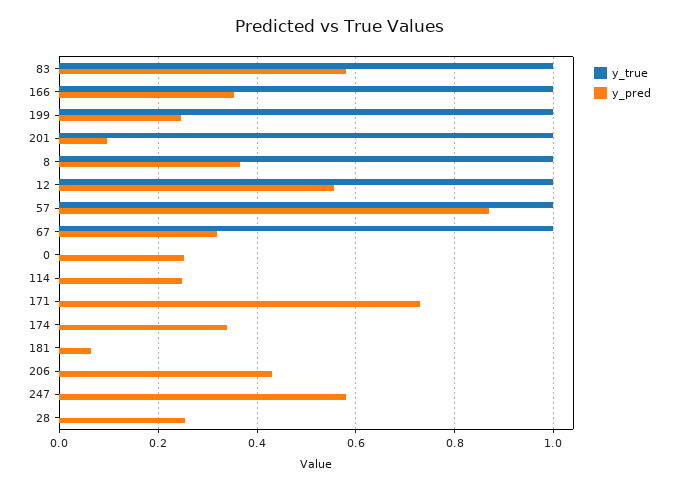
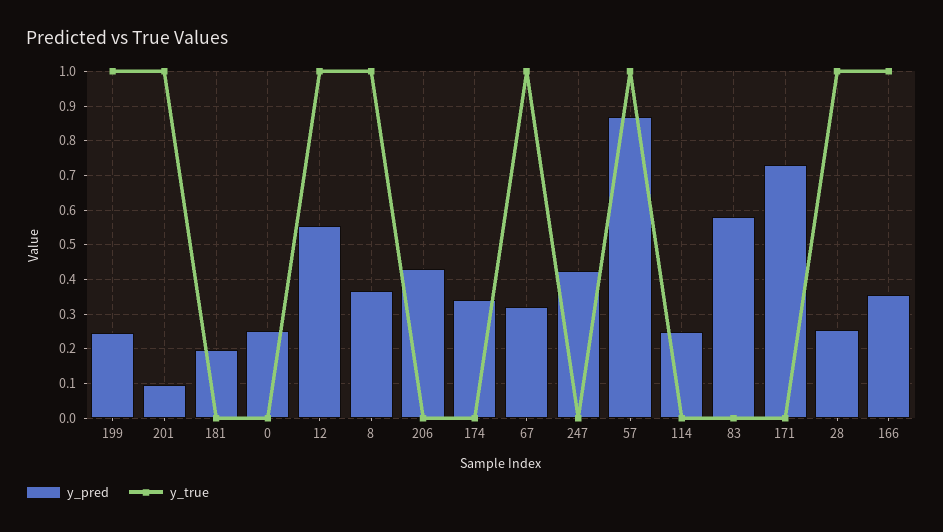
y_true, 83: 1 -> 0
y_pred, 181: 0.06 -> 0.2
y_pred, 247: 0.58 -> 0.42
y_true, 28: 0 -> 1

